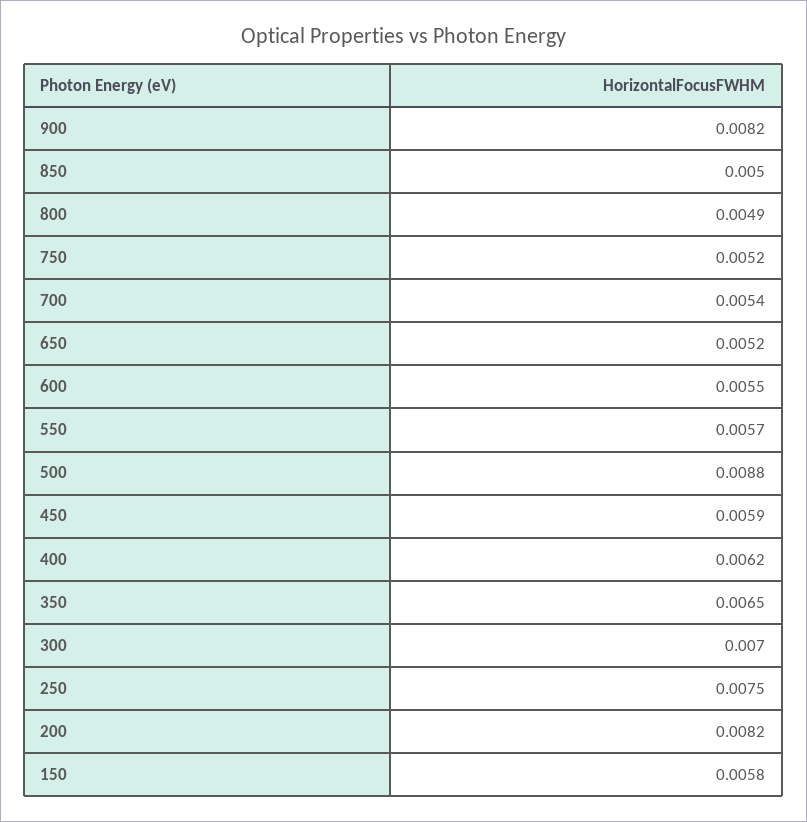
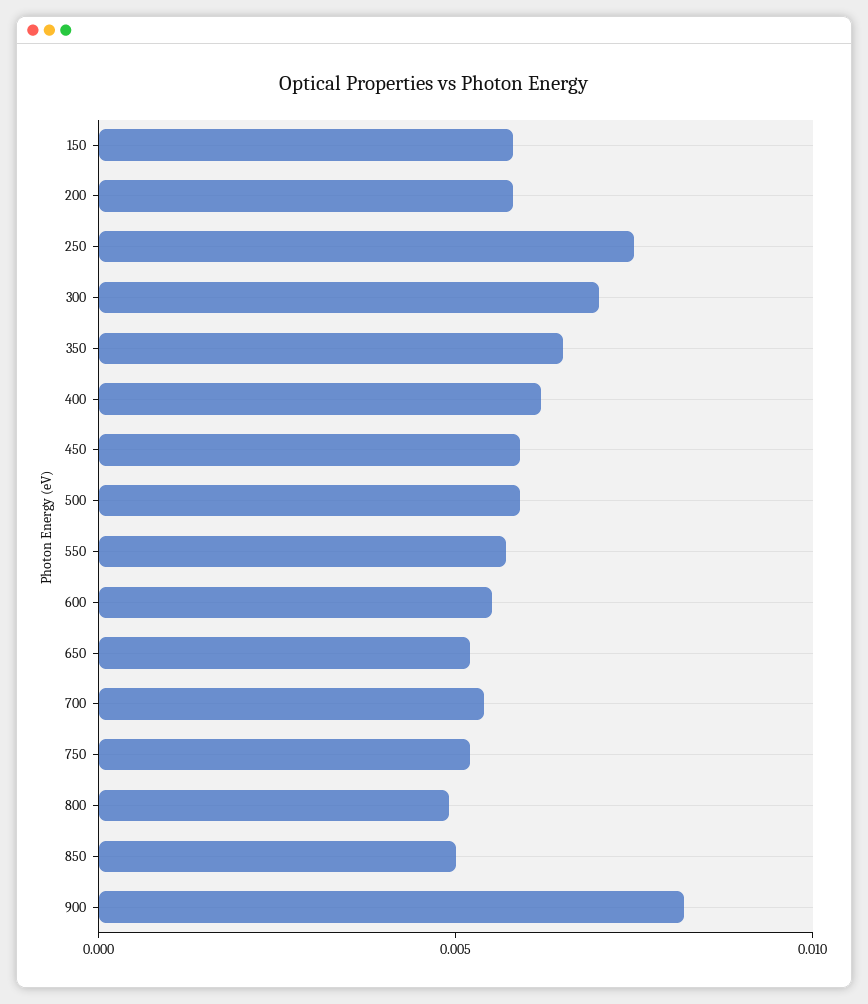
500: 0.0088 -> 0.006
200: 0.0082 -> 0.006

